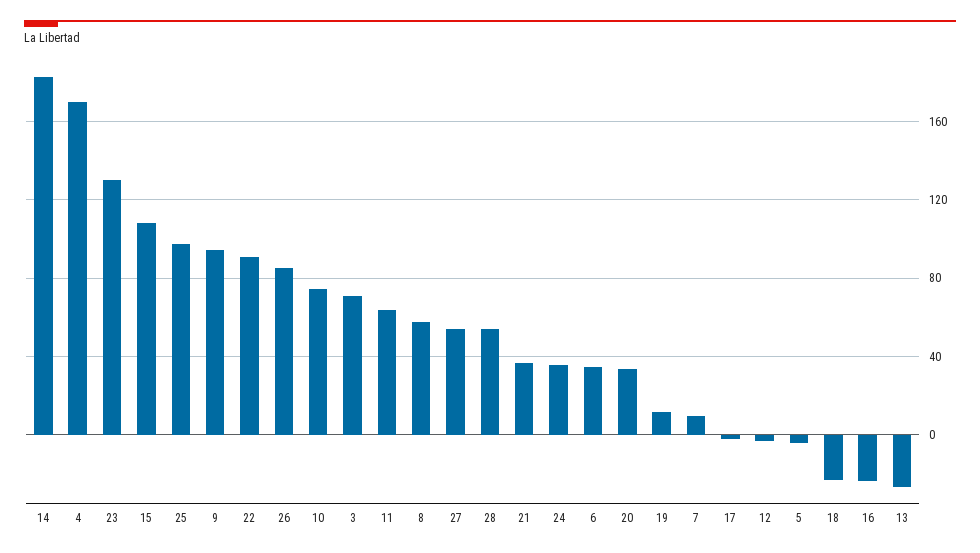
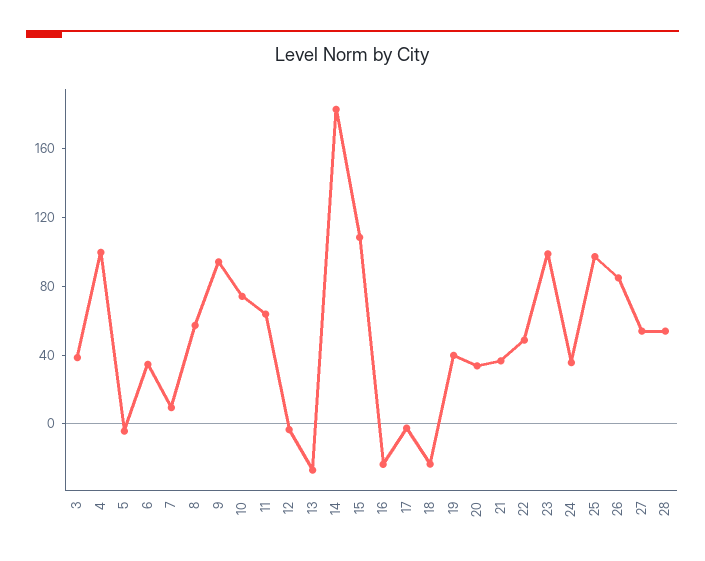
4: 170 -> 100
23: 130 -> 100
22: 90 -> 50
3: 70 -> 40
19: 10 -> 40

